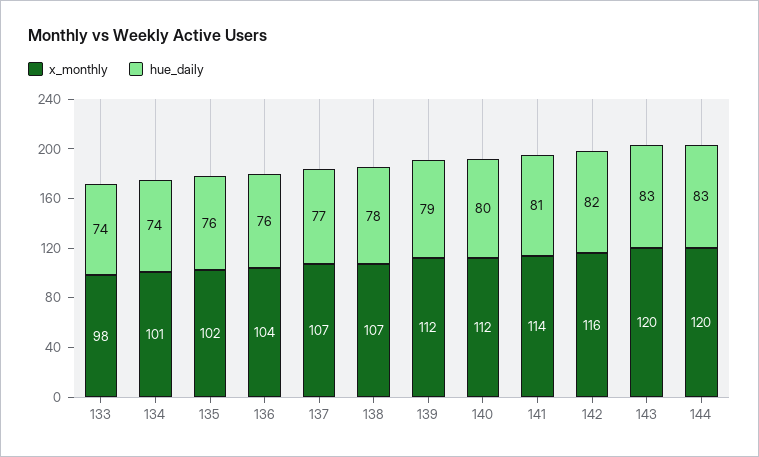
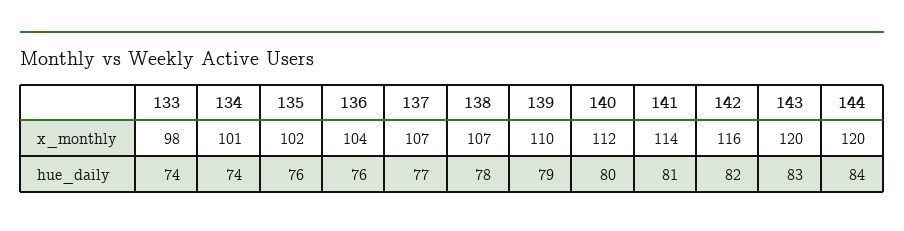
x_monthly, 139: 112 -> 110
hue_daily, 144: 83 -> 84

